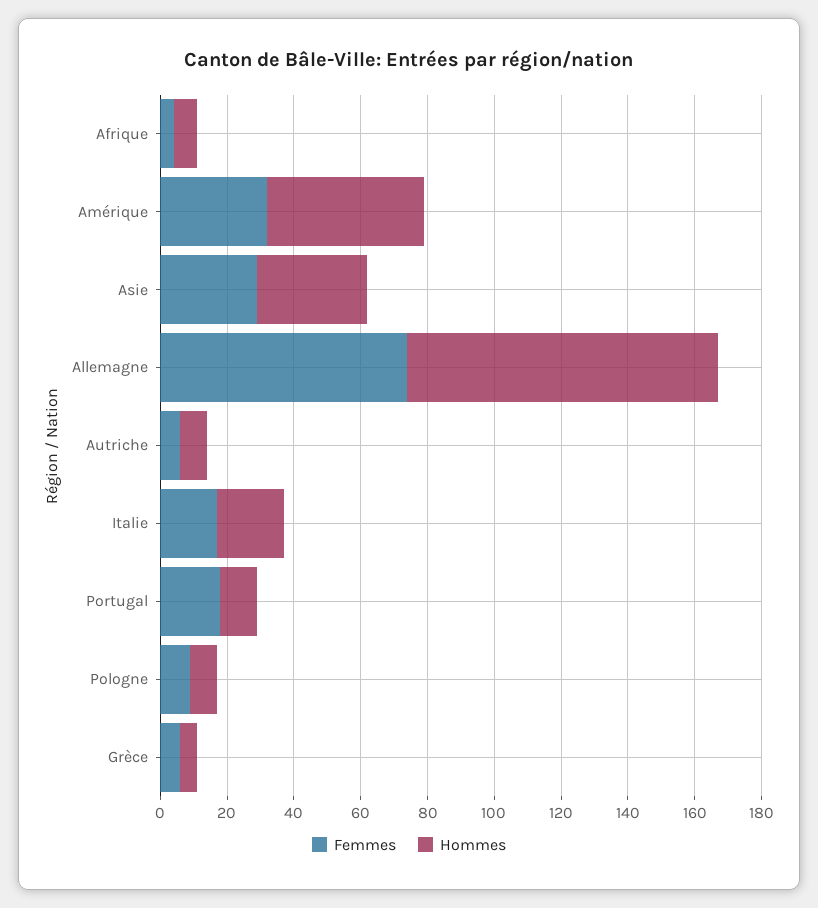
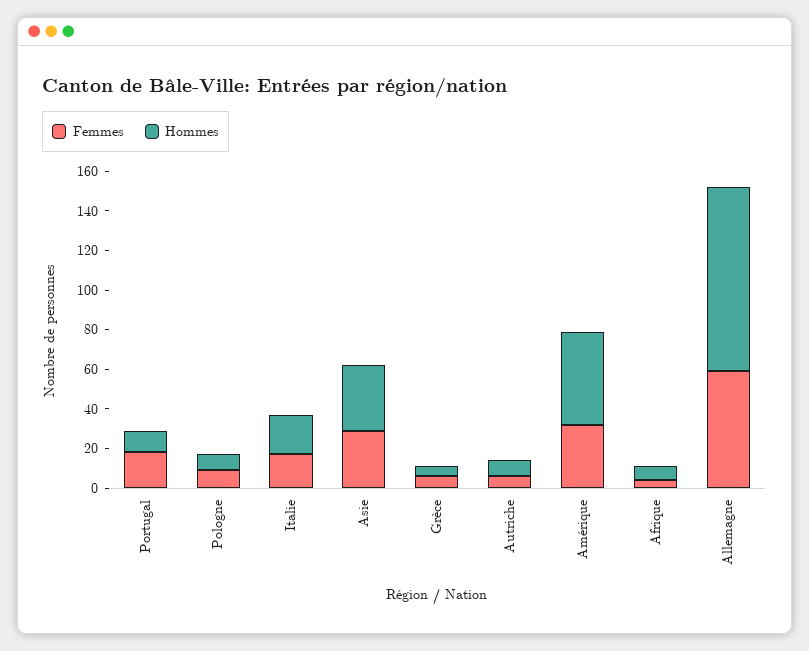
Femmes, Allemagne: 75 -> 60

